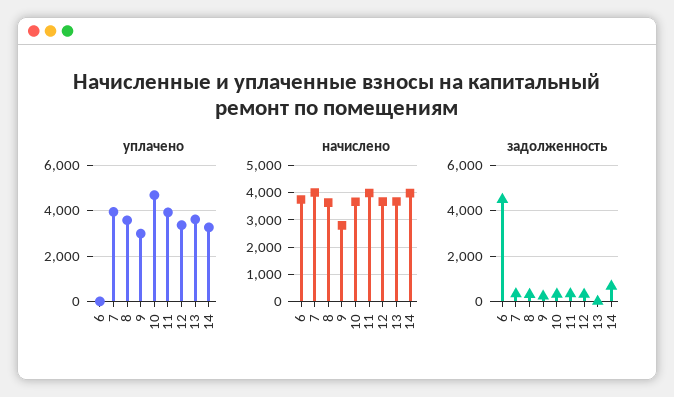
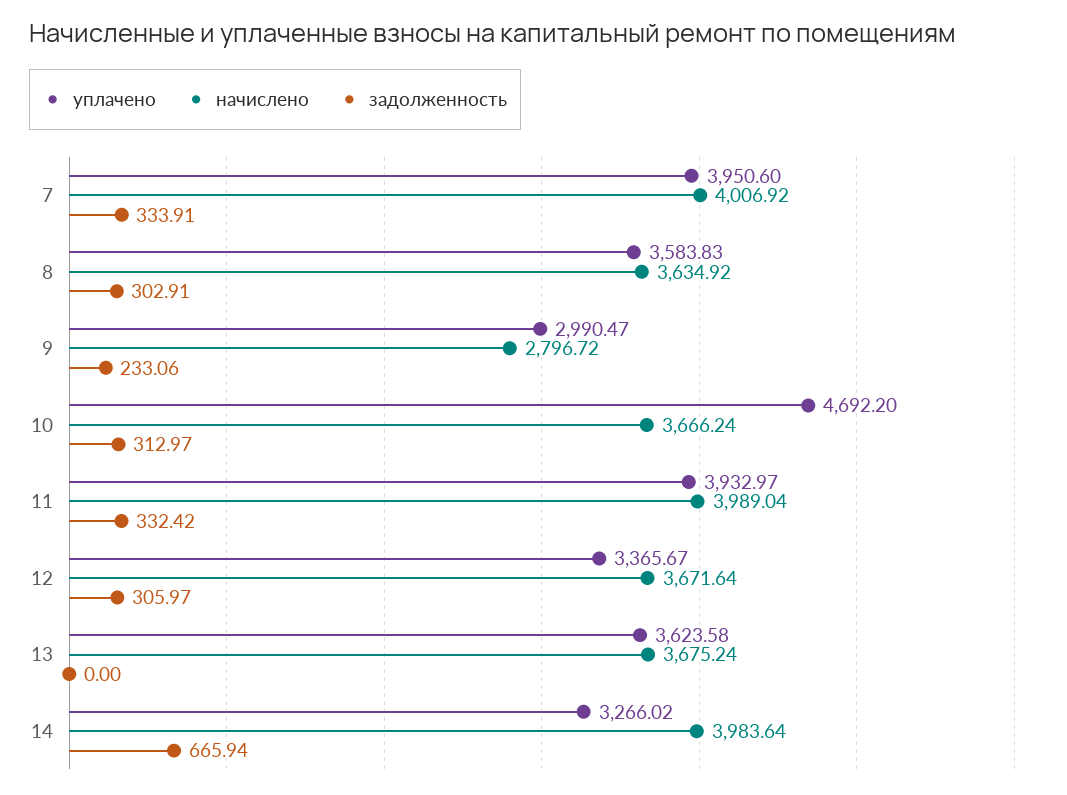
уплачено, 6: 0 -> none
начислено, 6: 3750 -> none
задолженность, 6: 4500 -> none

